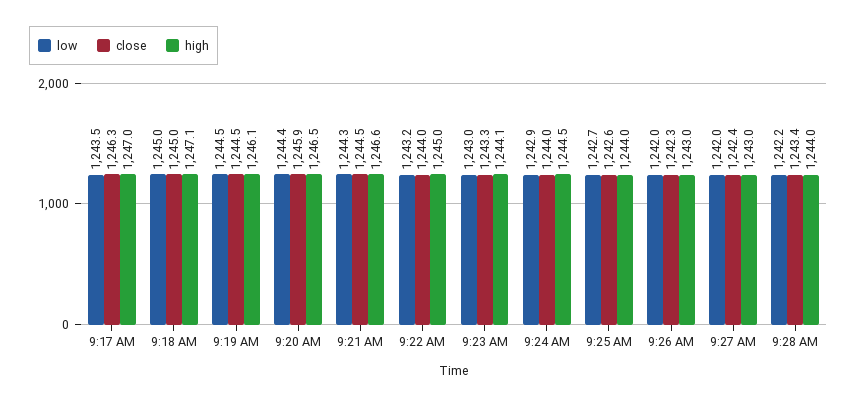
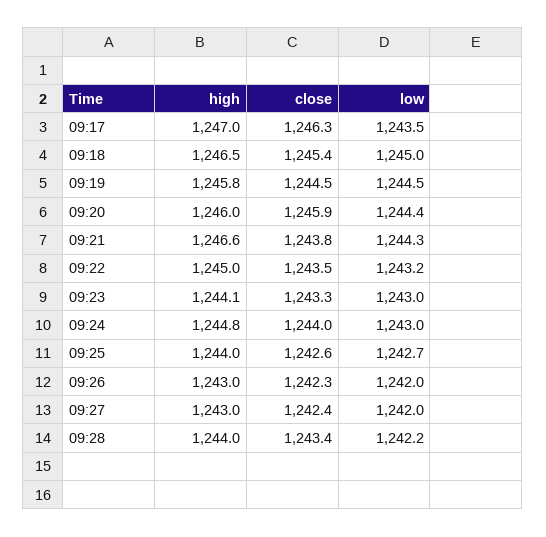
close, 9:18 AM: 1245 -> 1245.4
high, 9:18 AM: 1247.1 -> 1246.5
high, 9:19 AM: 1246.1 -> 1245.8
high, 9:20 AM: 1246.5 -> 1246
close, 9:21 AM: 1244.5 -> 1243.8
close, 9:22 AM: 1244 -> 1243.5
low, 9:24 AM: 1242.9 -> 1243
high, 9:24 AM: 1244.5 -> 1244.8

